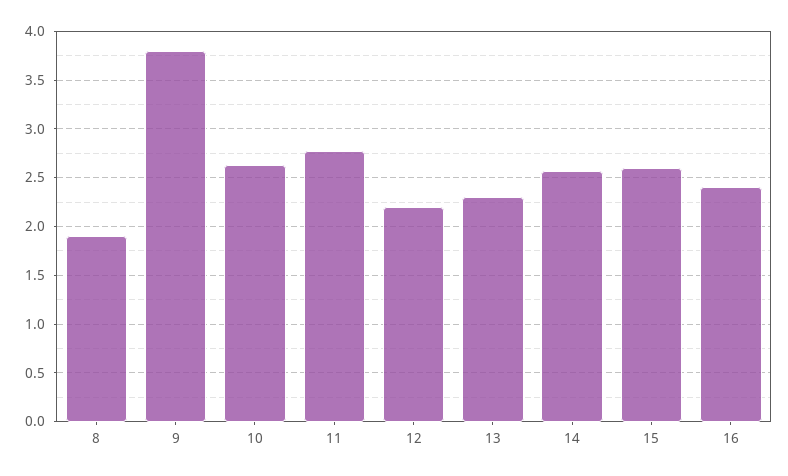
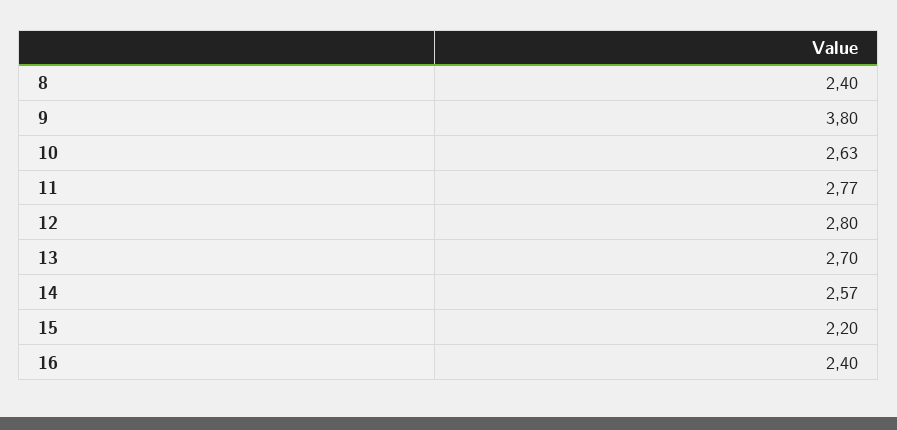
8: 1.9 -> 2.4
12: 2.2 -> 2.8
13: 2.3 -> 2.7
15: 2.6 -> 2.2

